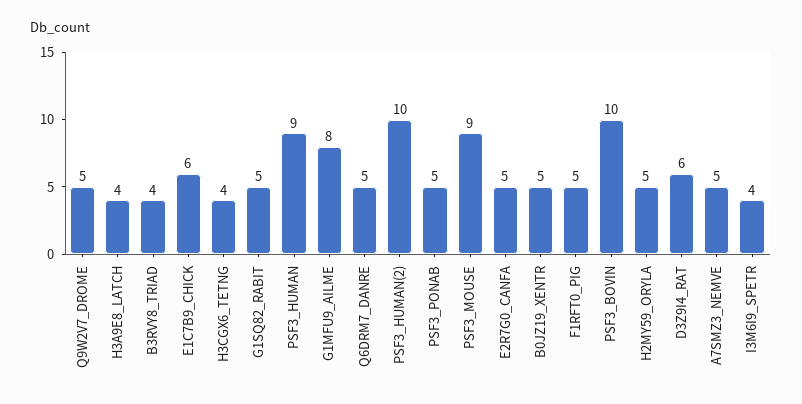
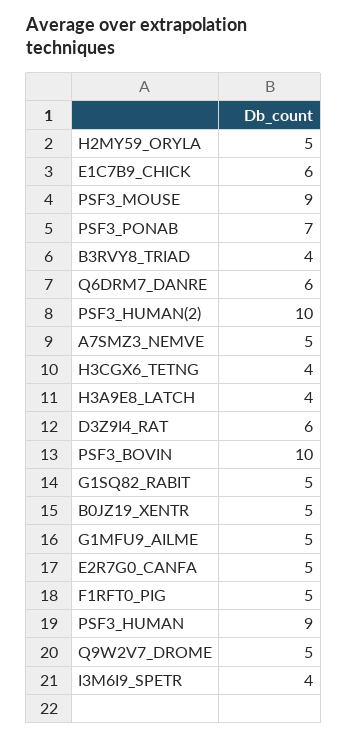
G1MFU9_AILME: 8 -> 5
Q6DRM7_DANRE: 5 -> 6
PSF3_PONAB: 5 -> 7

